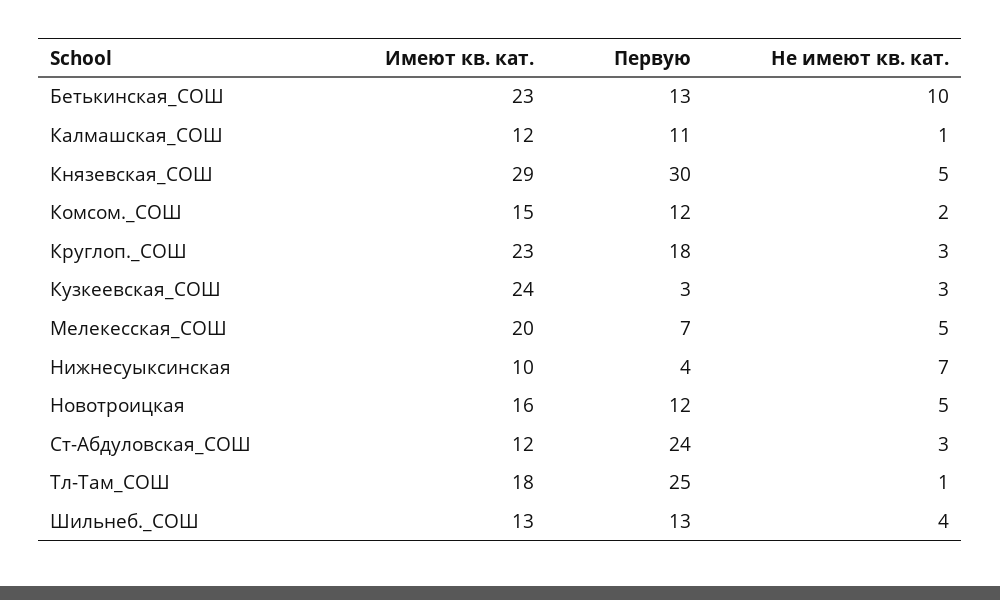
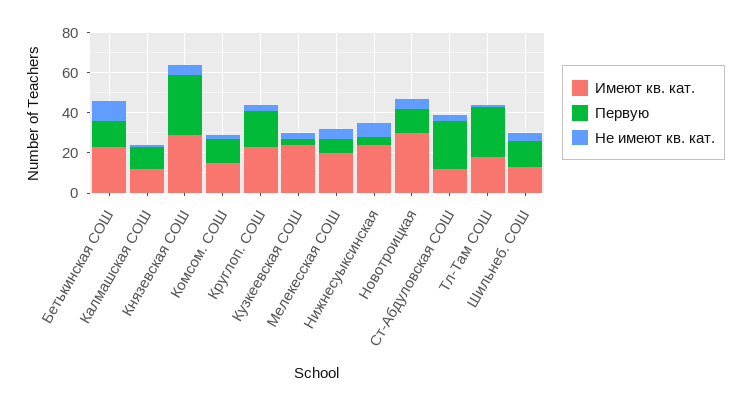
Имеют кв. кат., Нижнесуыксинская: 10 -> 25
Имеют кв. кат., Новотроицкая: 16 -> 30

